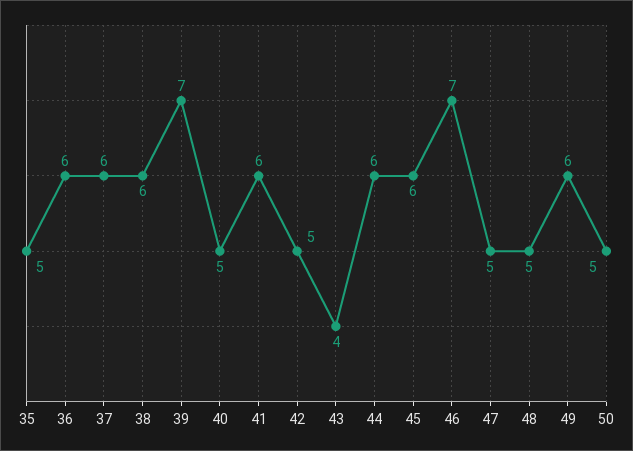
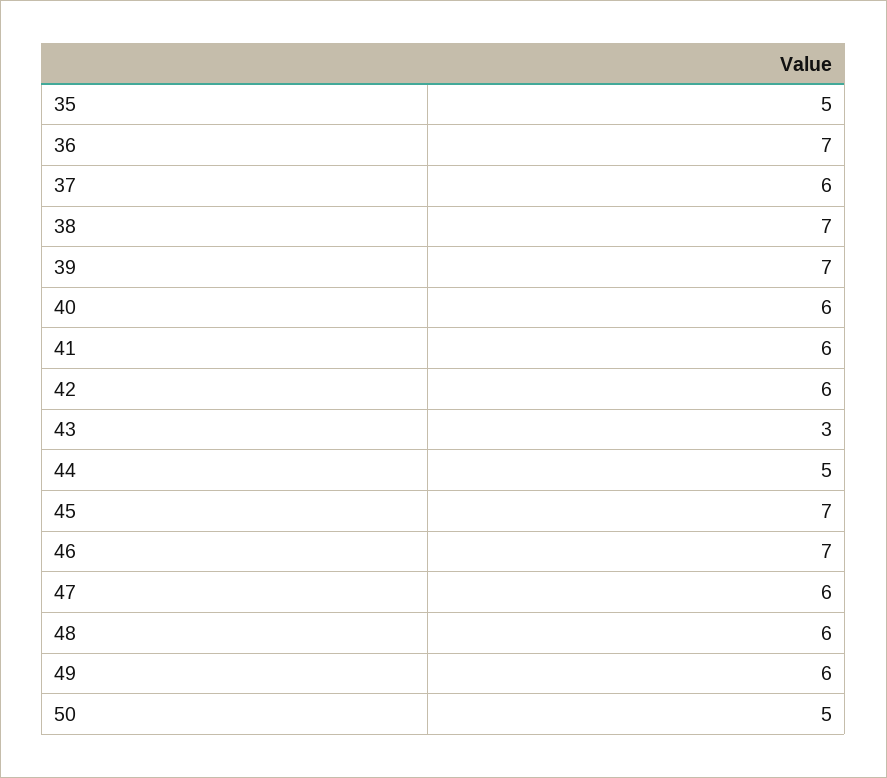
36: 6 -> 7
38: 6 -> 7
40: 5 -> 6
42: 5 -> 6
43: 4 -> 3
44: 6 -> 5
45: 6 -> 7
47: 5 -> 6
48: 5 -> 6

